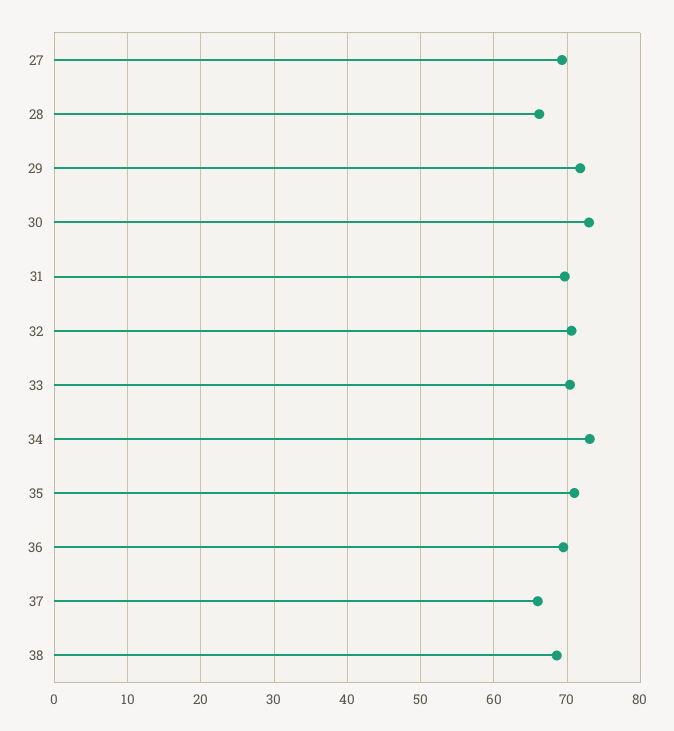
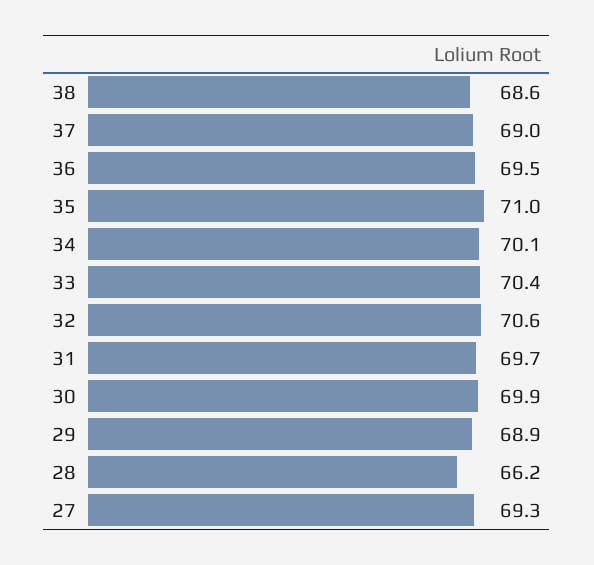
29: 72 -> 68.9
30: 73 -> 69.9
34: 73 -> 70.1
37: 66 -> 69

